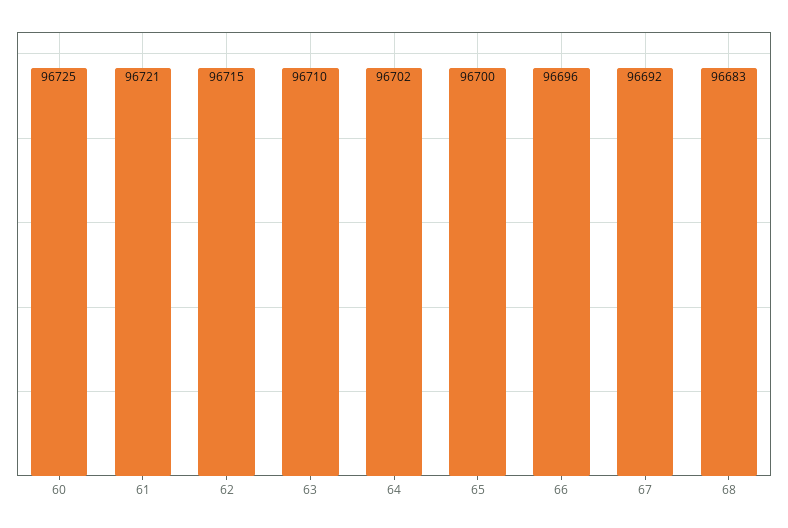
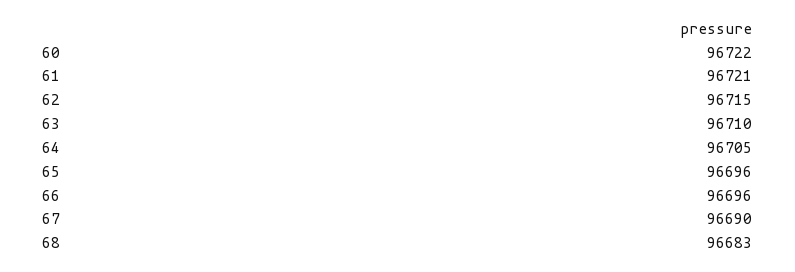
60: 96725 -> 96722
64: 96702 -> 96705
65: 96700 -> 96696
67: 96692 -> 96690

